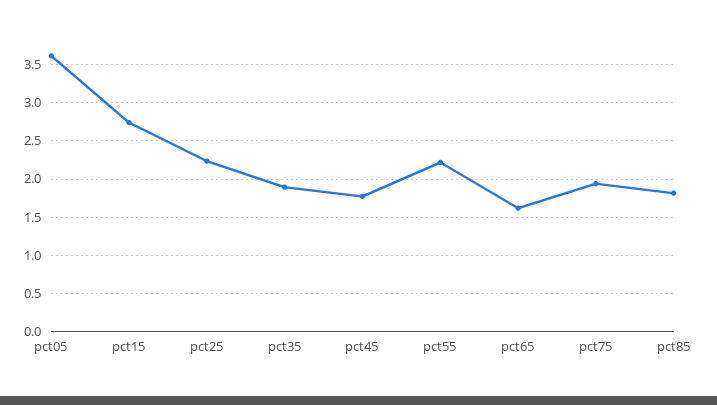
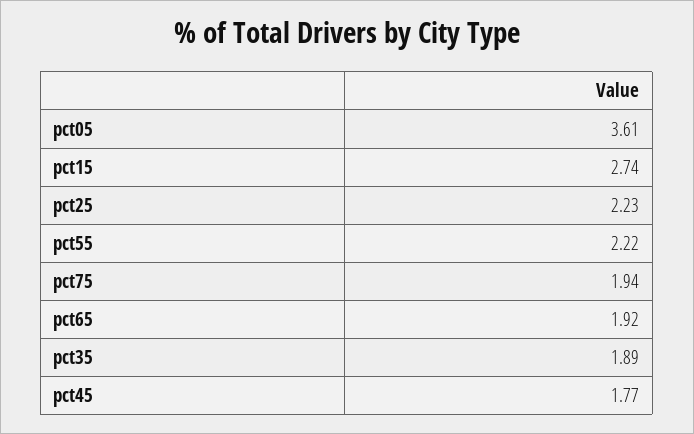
pct65: 1.6 -> 1.92
pct85: 1.8 -> none

